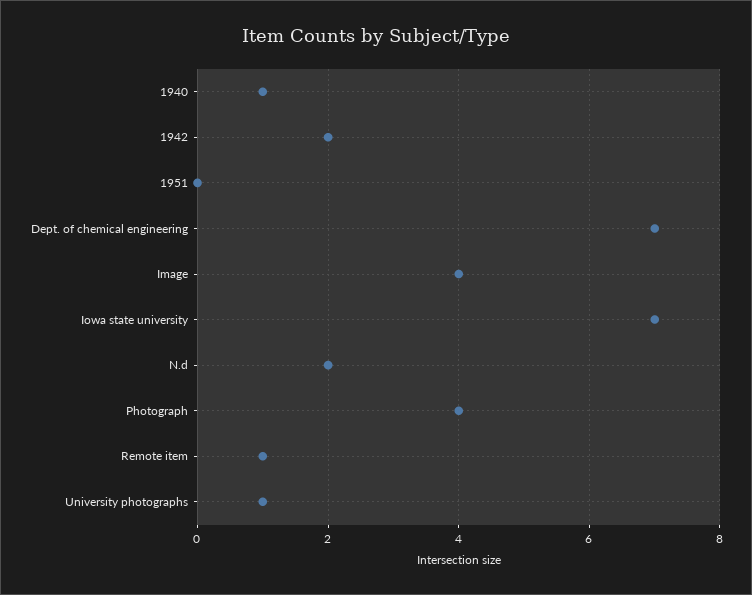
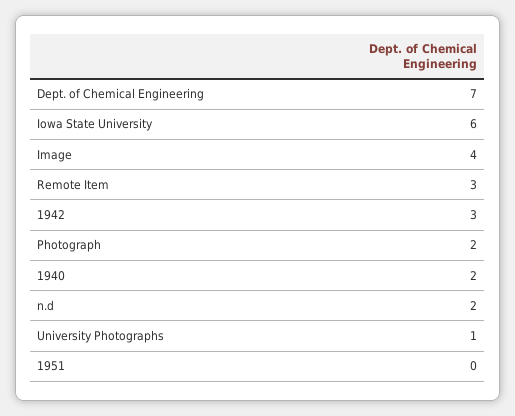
1940: 1 -> 2
1942: 2 -> 3
Iowa state university: 7 -> 6
Photograph: 4 -> 2
Remote item: 1 -> 3

